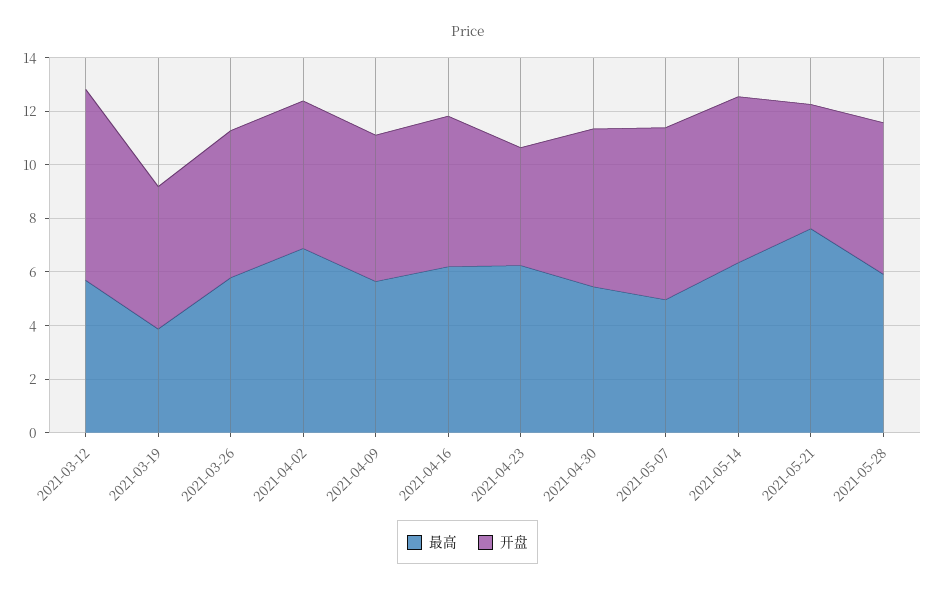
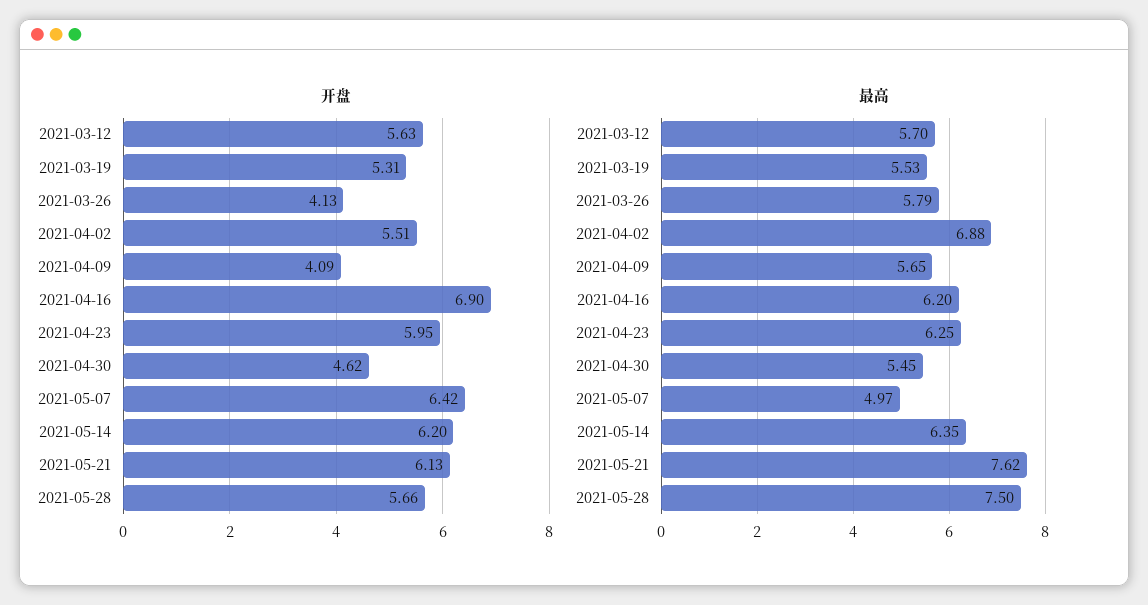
开盘, 2021-03-12: 7 -> 5.63
最高, 2021-03-19: 4 -> 5.53
开盘, 2021-03-26: 5.5 -> 4.13
开盘, 2021-04-09: 5.5 -> 4.09
开盘, 2021-04-16: 5.5 -> 6.9
开盘, 2021-04-23: 4.5 -> 5.95
开盘, 2021-04-30: 6 -> 4.62
开盘, 2021-05-21: 4.5 -> 6.13
最高, 2021-05-28: 6 -> 7.5

